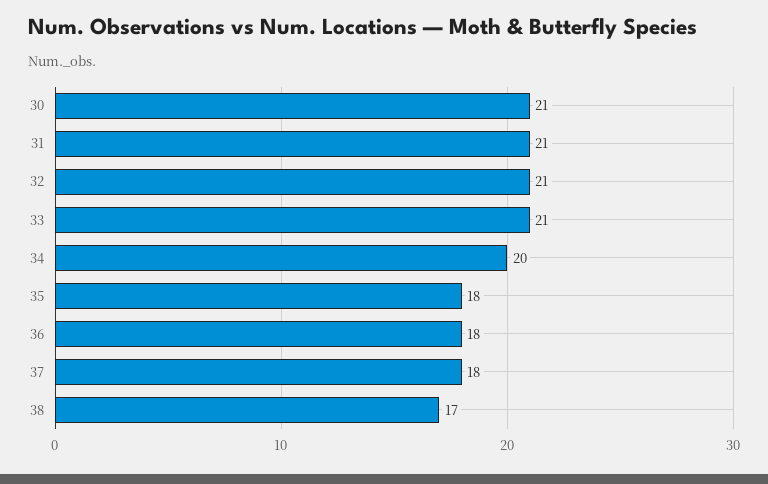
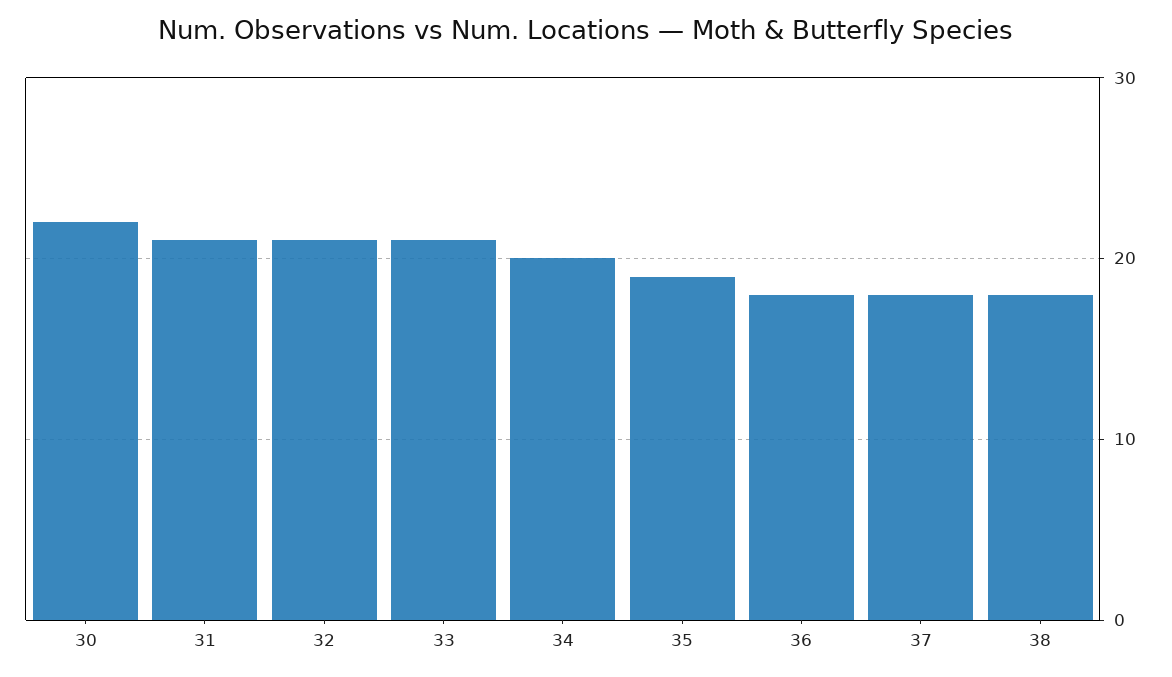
30: 21 -> 22
35: 18 -> 19
38: 17 -> 18

